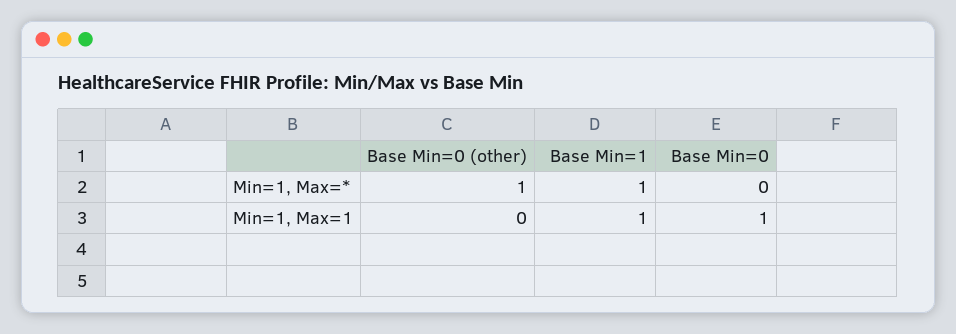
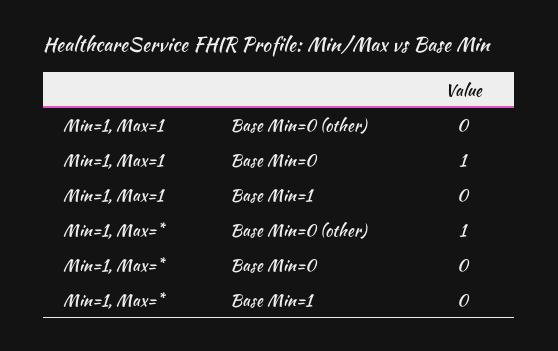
Base Min=1, Min=1, Max=*: 1 -> 0
Base Min=1, Min=1, Max=1: 1 -> 0

